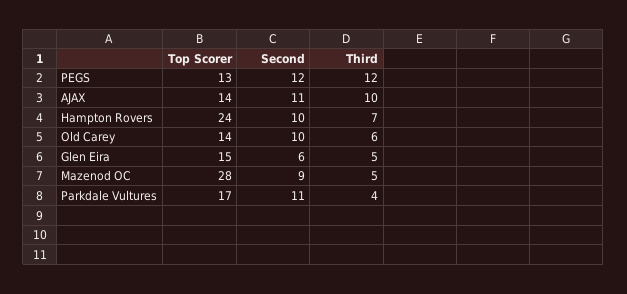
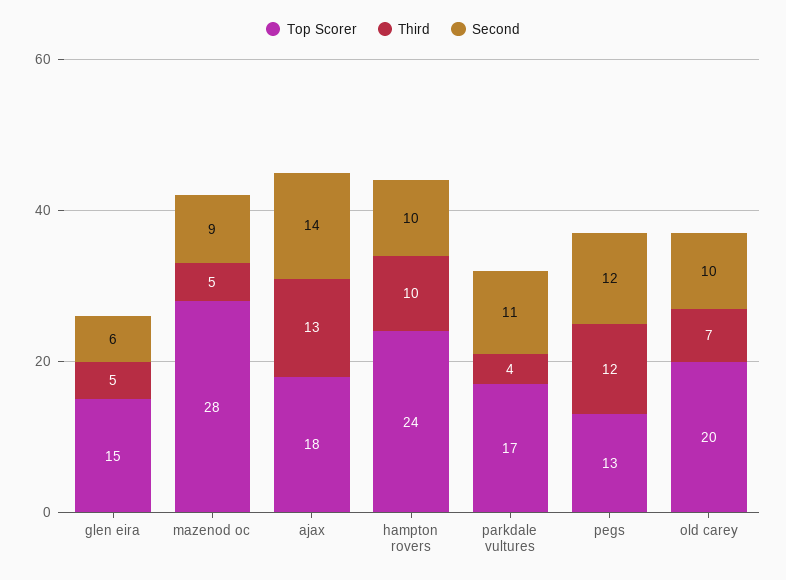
Top Scorer, AJAX: 14 -> 18
Second, AJAX: 11 -> 14
Third, AJAX: 10 -> 13
Third, Hampton Rovers: 7 -> 10
Top Scorer, Old Carey: 14 -> 20
Third, Old Carey: 6 -> 7

